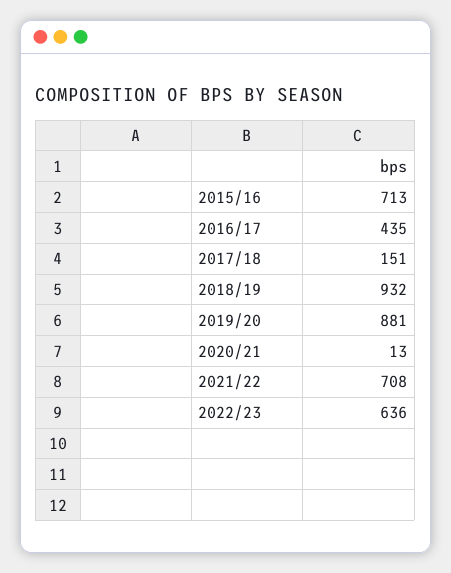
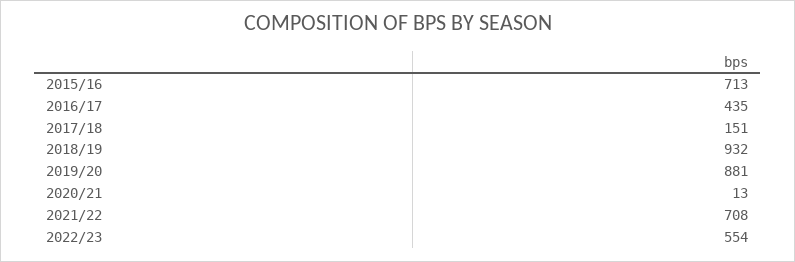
2022/23: 636 -> 554

